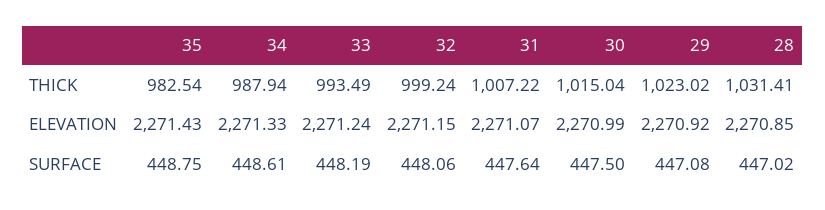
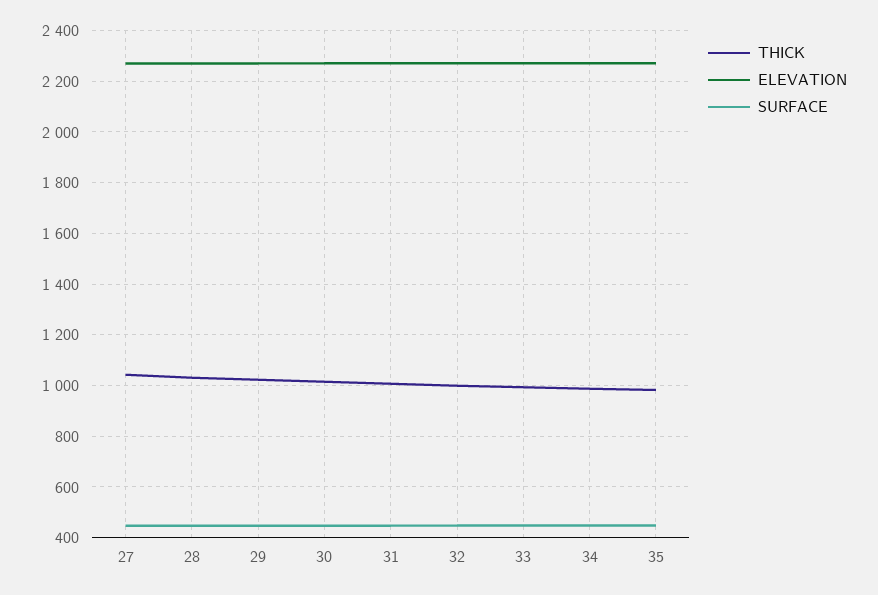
THICK, 27: none -> 1050
ELEVATION, 27: none -> 2275
SURFACE, 27: none -> 450

